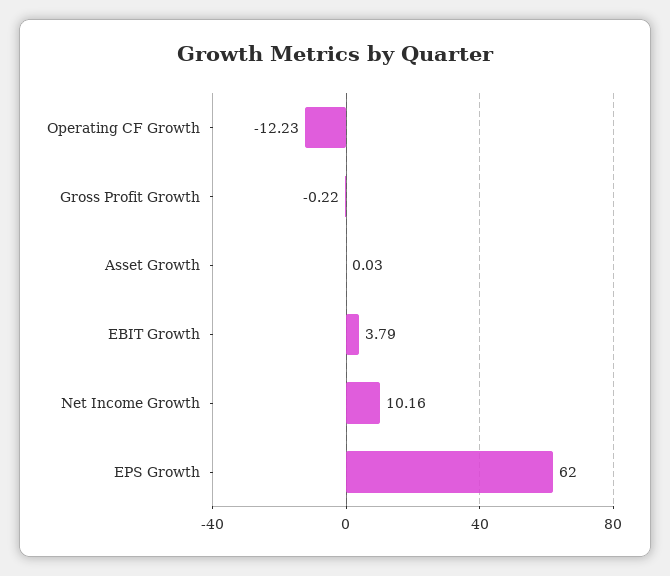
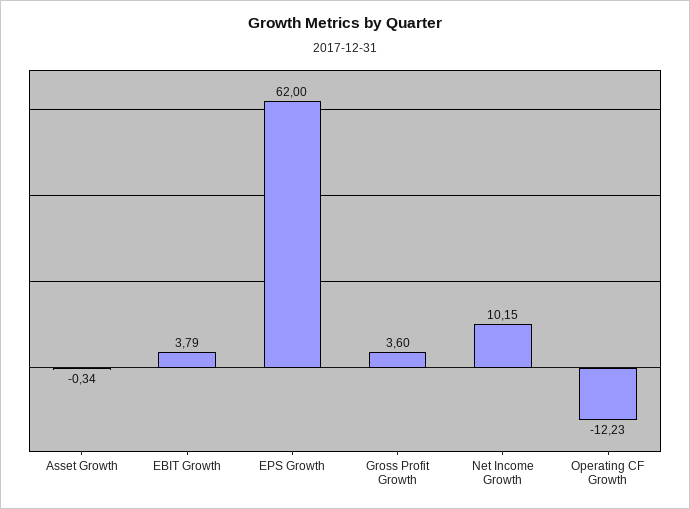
Gross Profit Growth: -0.22 -> 3.6
Asset Growth: 0.03 -> -0.34
Net Income Growth: 10.16 -> 10.15

